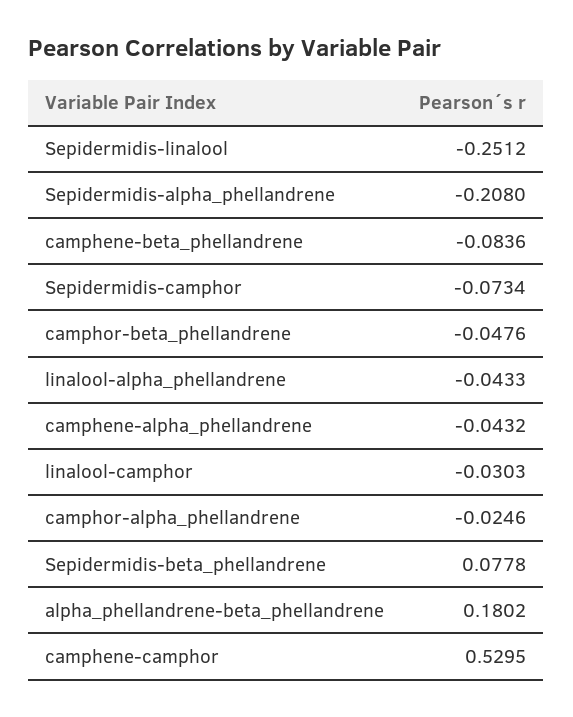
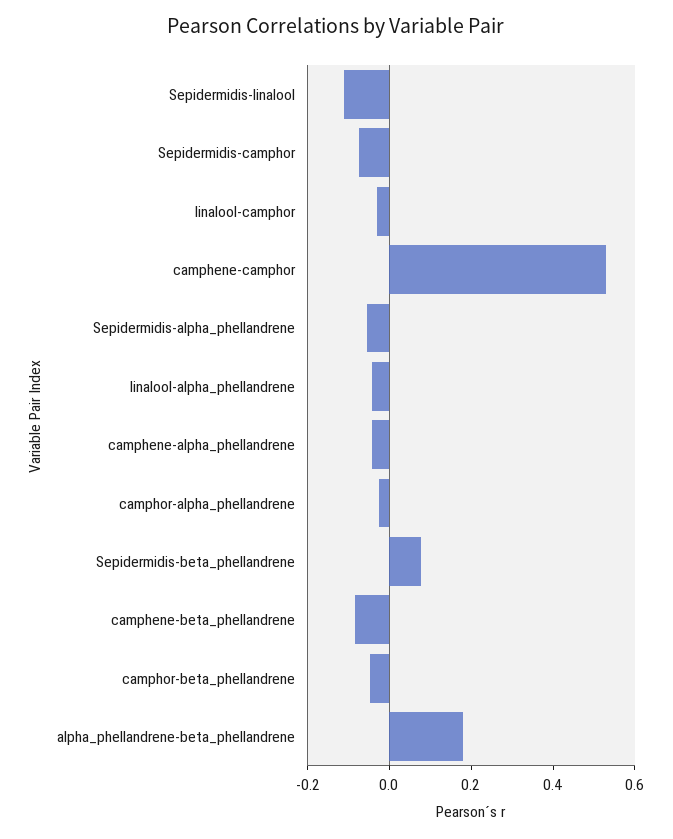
Sepidermidis-linalool: -0.2512 -> -0.1
Sepidermidis-alpha_phellandrene: -0.208 -> -0.05

